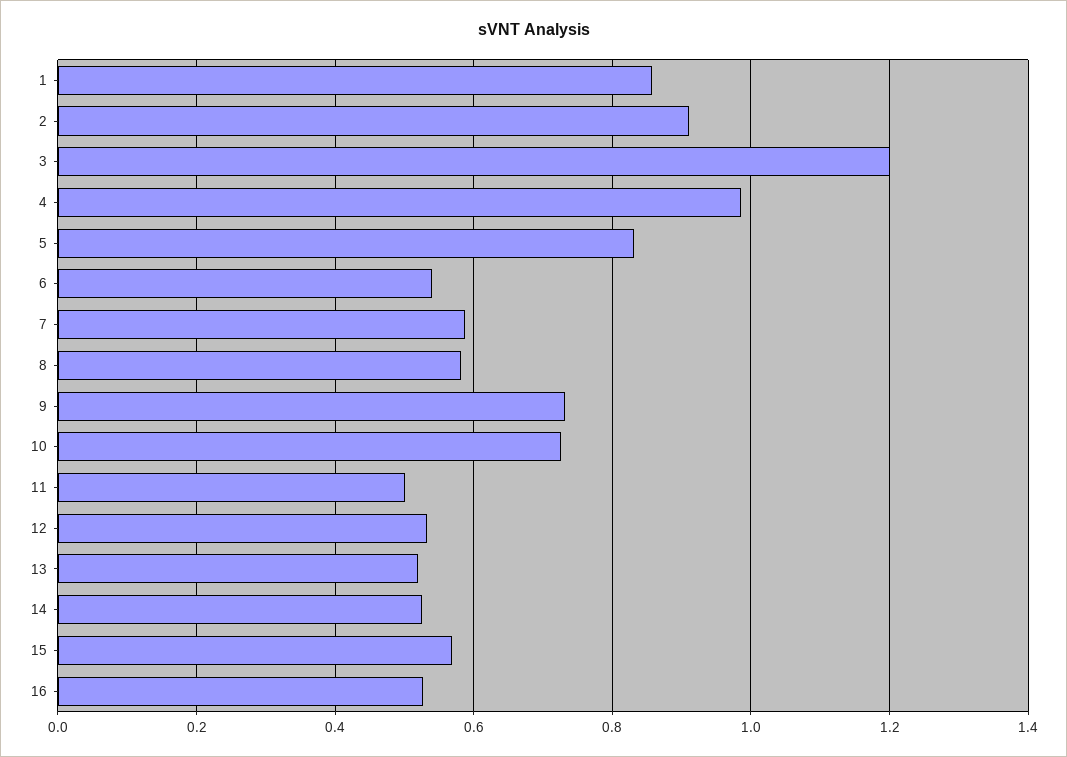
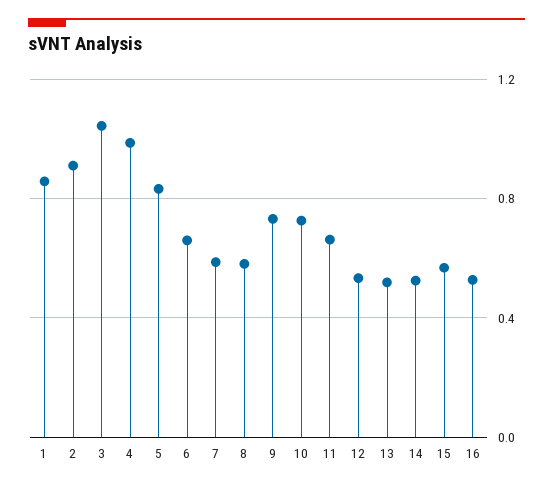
3: 1.2 -> 1.05
6: 0.54 -> 0.65
11: 0.5 -> 0.65

